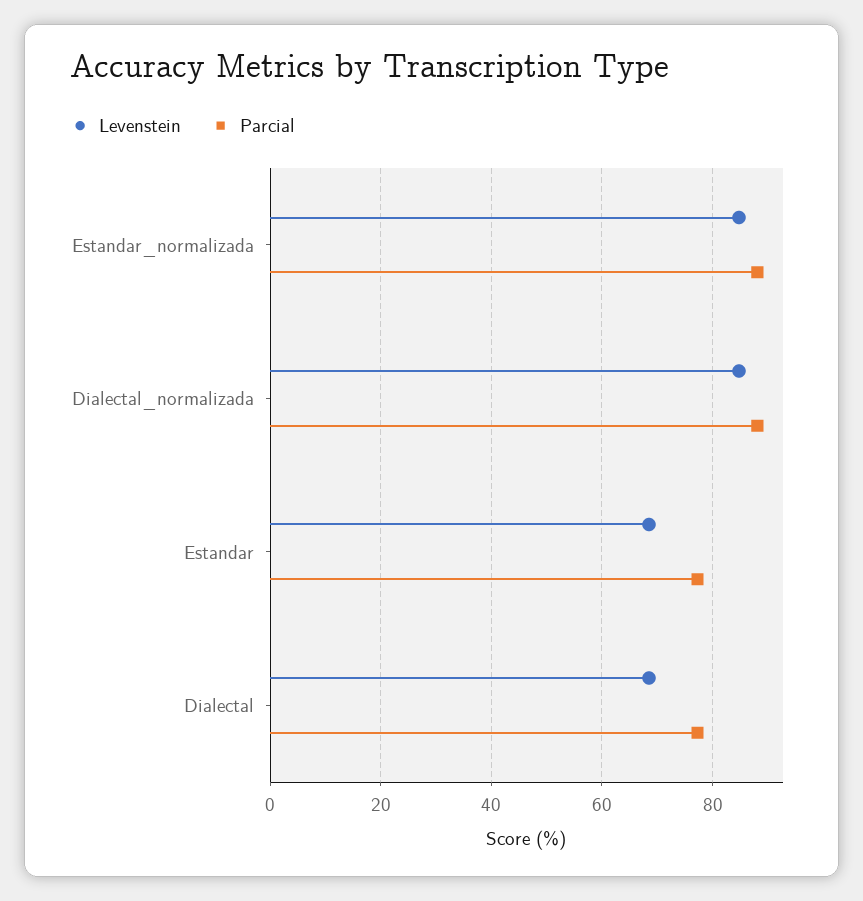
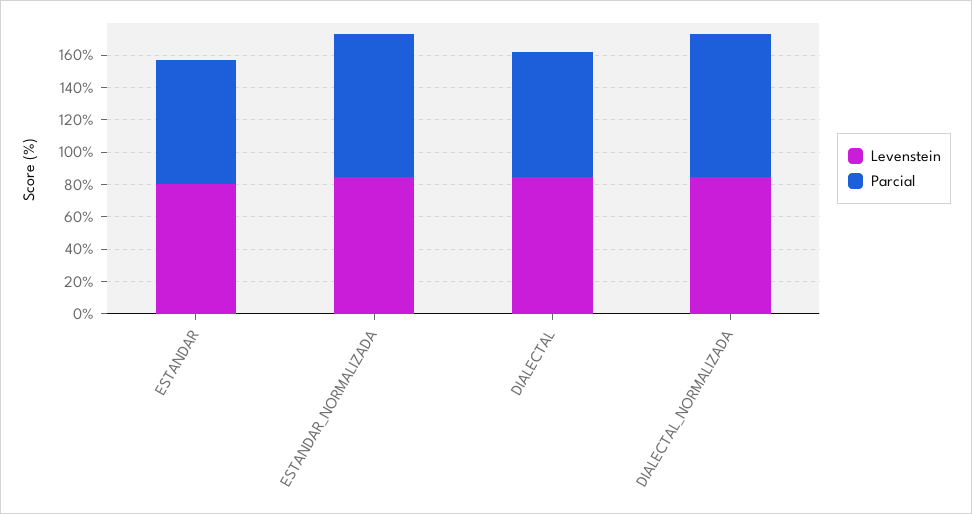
Levenstein, Estandar: 68 -> 80
Levenstein, Dialectal: 68 -> 85

